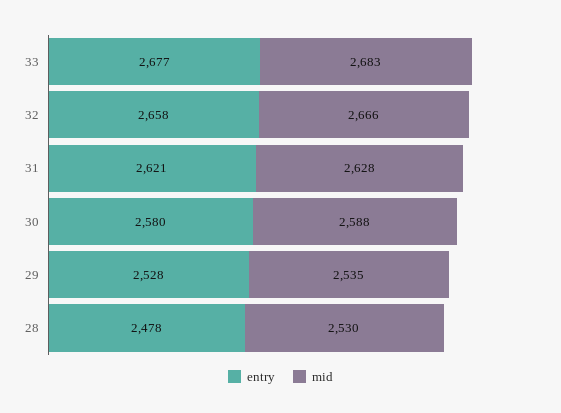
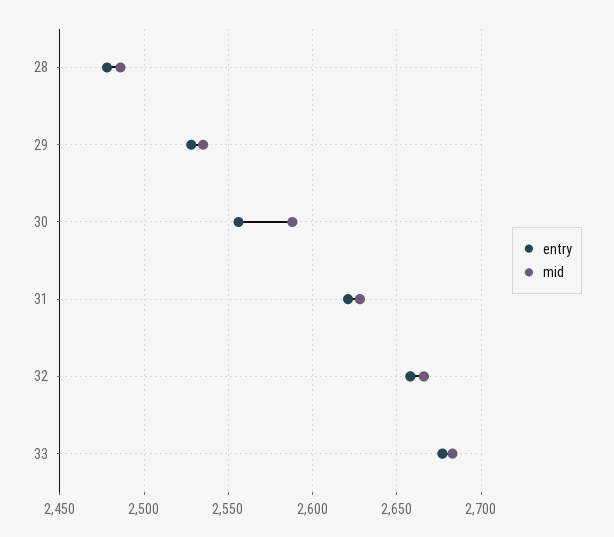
entry, 30: 2580 -> 2555
mid, 28: 2530 -> 2485

